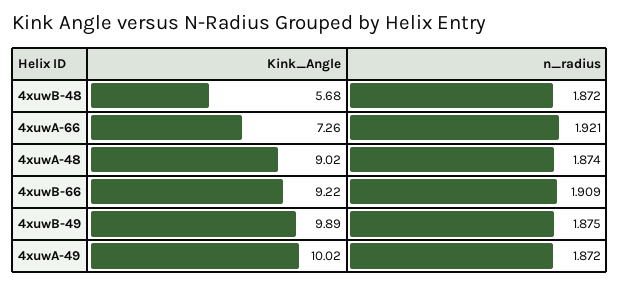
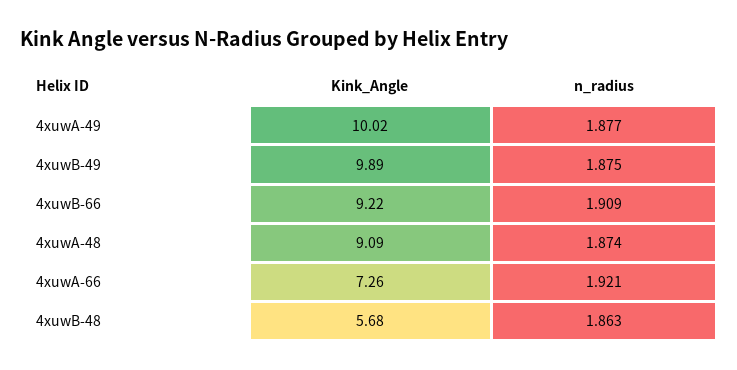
n_radius, 4xuwB-48: 1.872 -> 1.863
Kink_Angle, 4xuwA-48: 9.02 -> 9.09
n_radius, 4xuwA-49: 1.872 -> 1.877

